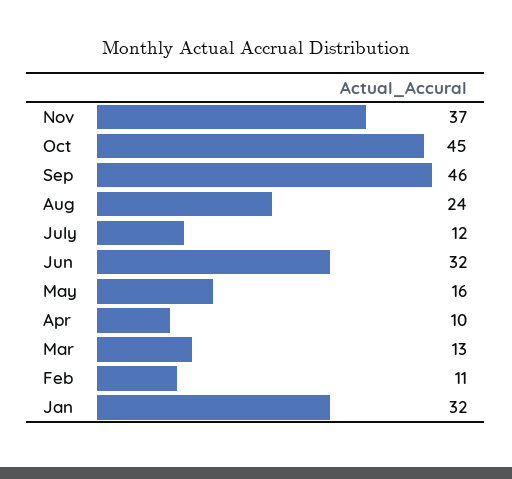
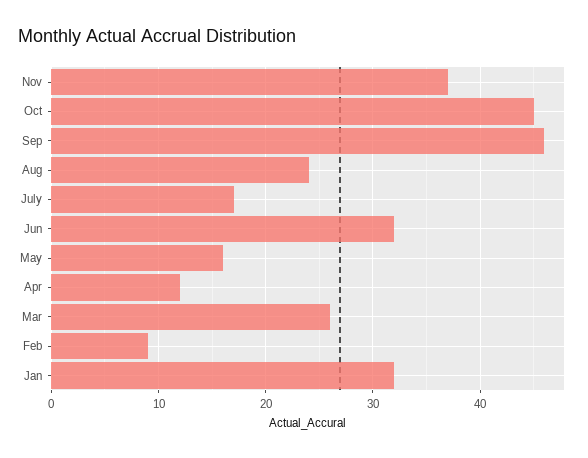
July: 12 -> 17
Apr: 10 -> 12
Mar: 13 -> 26
Feb: 11 -> 9

